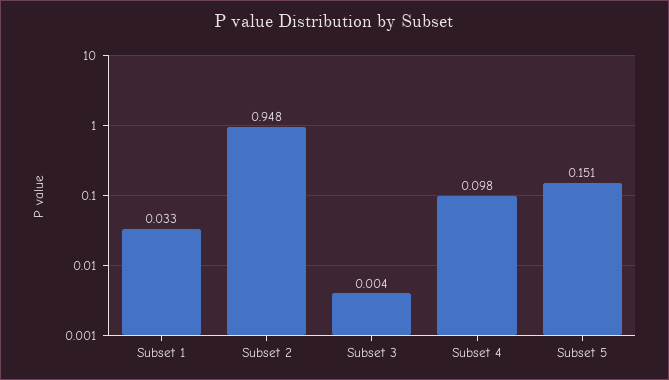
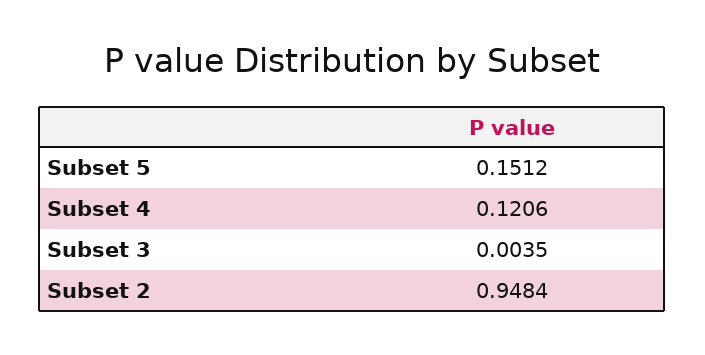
Subset 1: 0.033 -> none
Subset 4: 0.098 -> 0.1206

